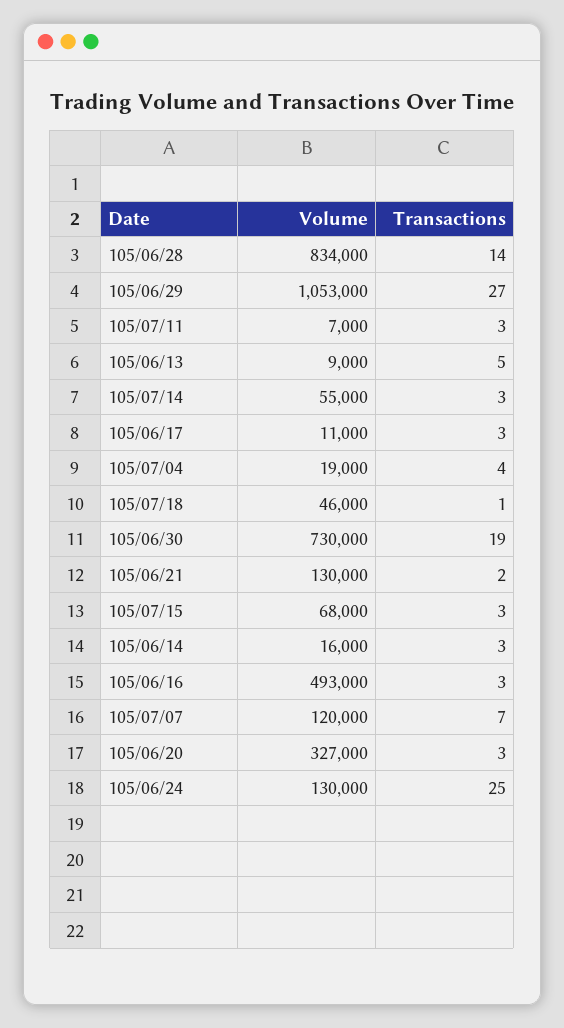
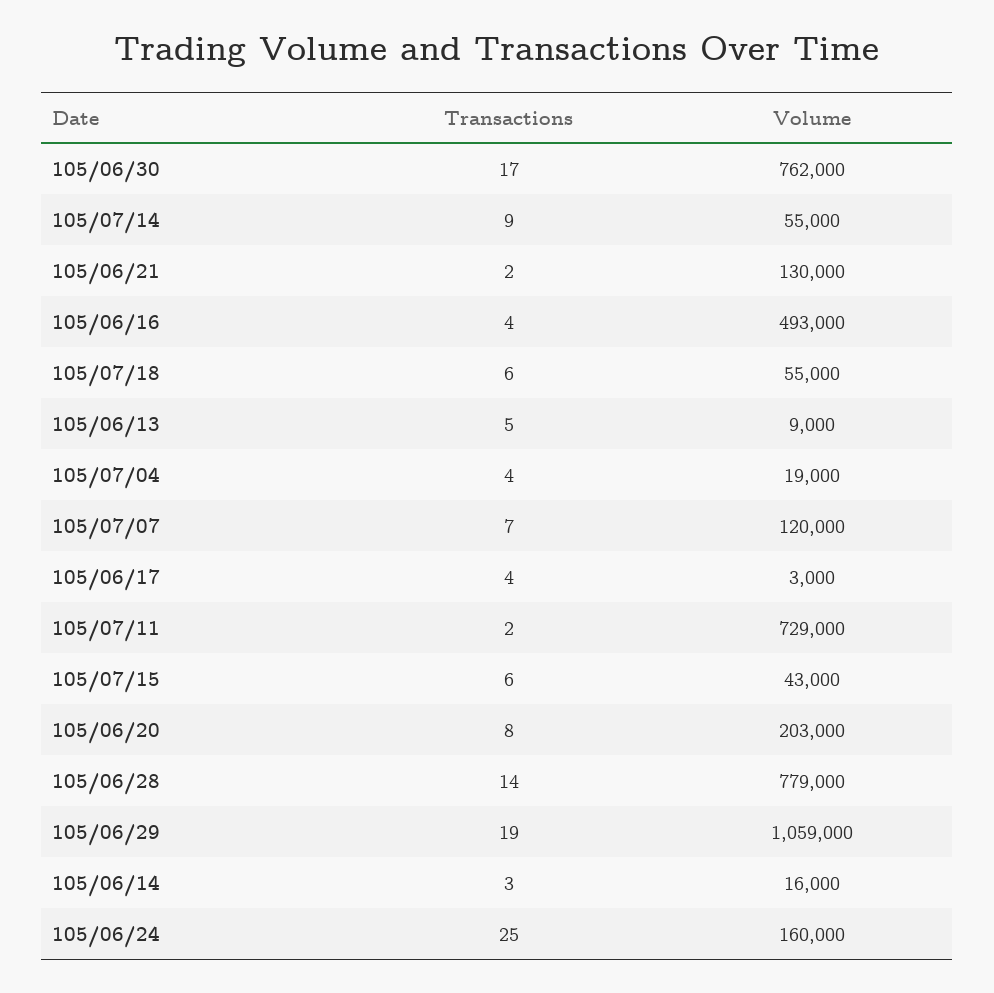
Volume, 105/06/28: 834000 -> 779000
Volume, 105/06/29: 1053000 -> 1059000
Transactions, 105/06/29: 27 -> 19
Volume, 105/07/11: 7000 -> 729000
Transactions, 105/07/11: 3 -> 2
Transactions, 105/07/14: 3 -> 9
Volume, 105/06/17: 11000 -> 3000
Transactions, 105/06/17: 3 -> 4
Volume, 105/07/18: 46000 -> 55000
Transactions, 105/07/18: 1 -> 6
Volume, 105/06/30: 730000 -> 762000
Transactions, 105/06/30: 19 -> 17
Volume, 105/07/15: 68000 -> 43000
Transactions, 105/07/15: 3 -> 6
Transactions, 105/06/16: 3 -> 4
Volume, 105/06/20: 327000 -> 203000
Transactions, 105/06/20: 3 -> 8
Volume, 105/06/24: 130000 -> 160000

